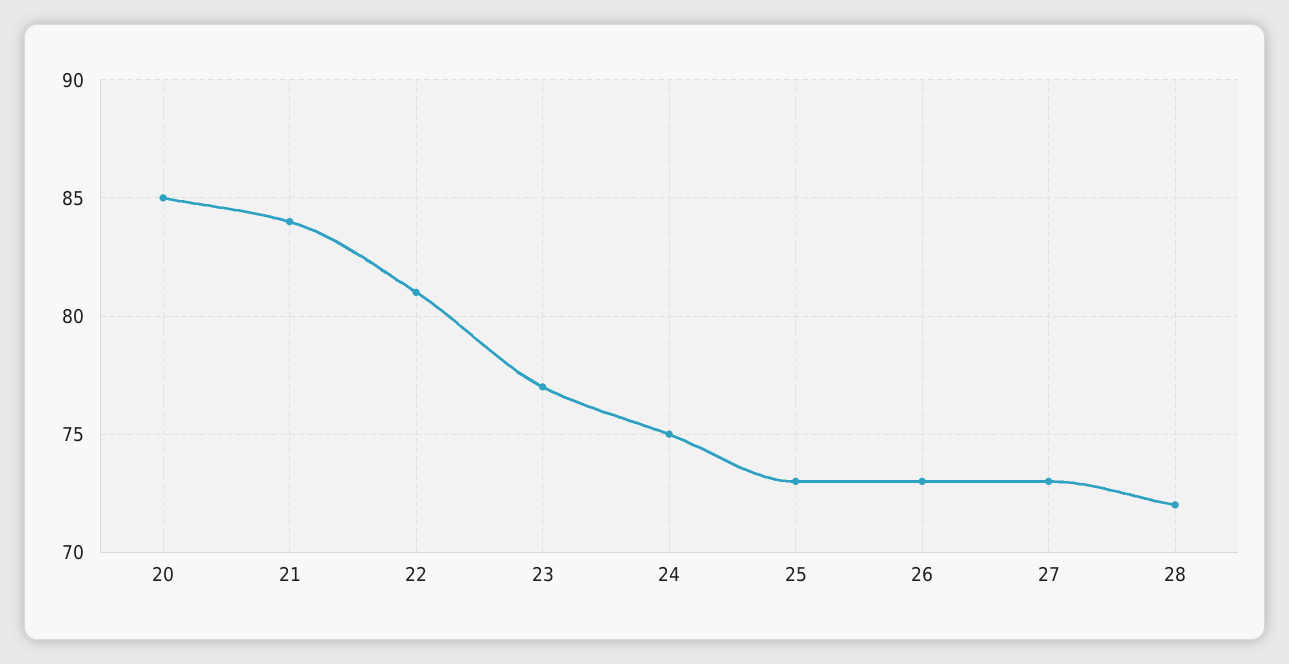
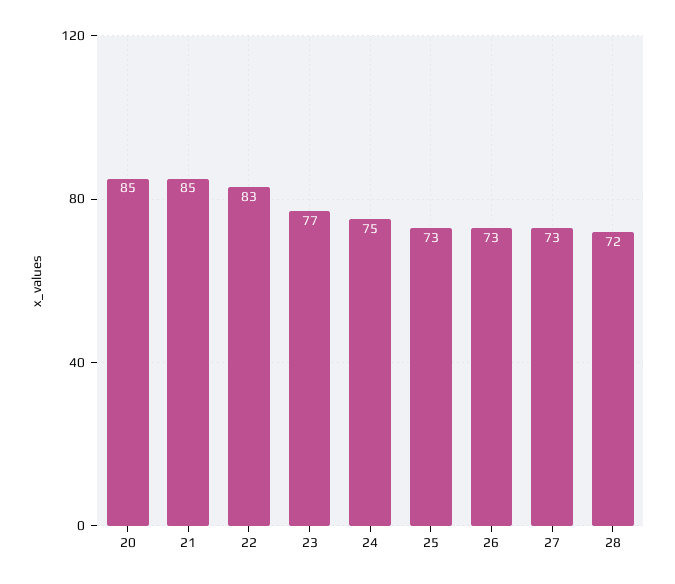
21: 84 -> 85
22: 81 -> 83

